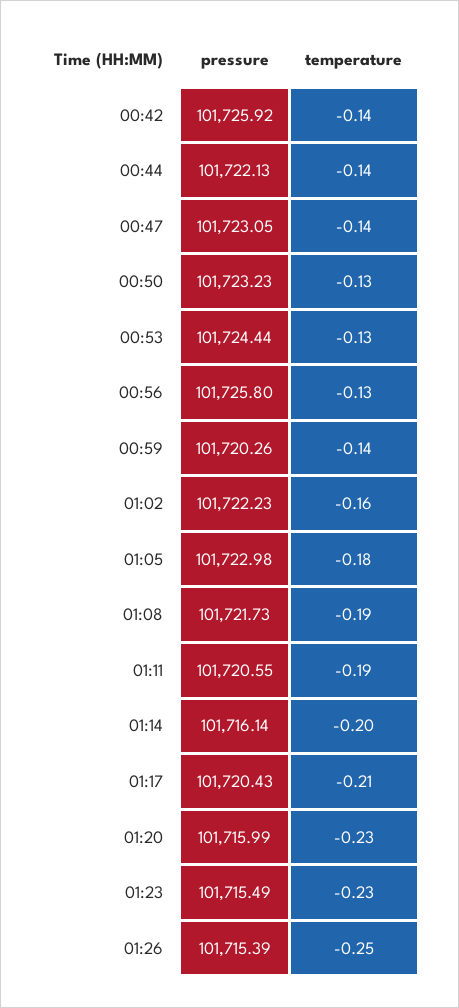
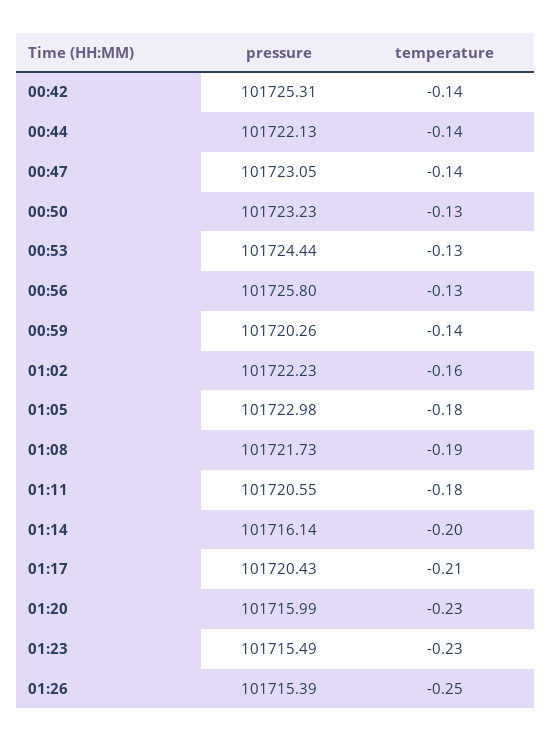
pressure, 00:42: 101725.92 -> 101725.31
temperature, 01:11: -0.19 -> -0.18

